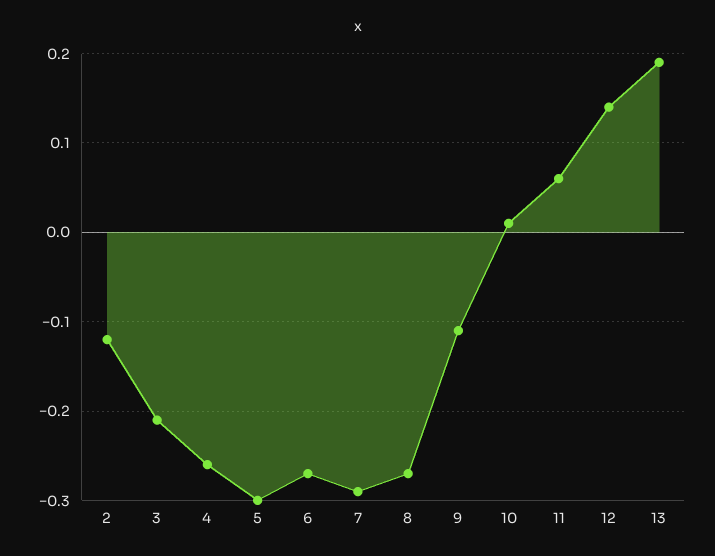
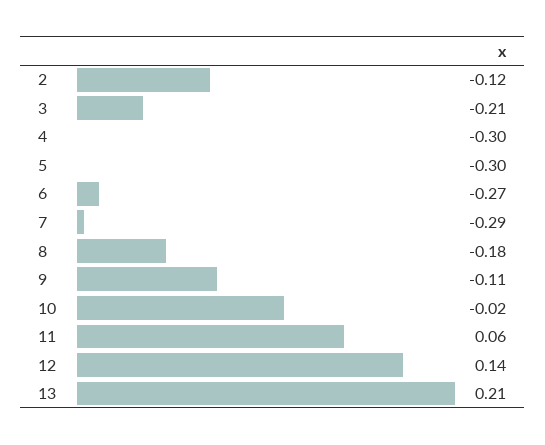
4: -0.26 -> -0.3
8: -0.27 -> -0.18
10: 0.01 -> -0.02
13: 0.19 -> 0.21

